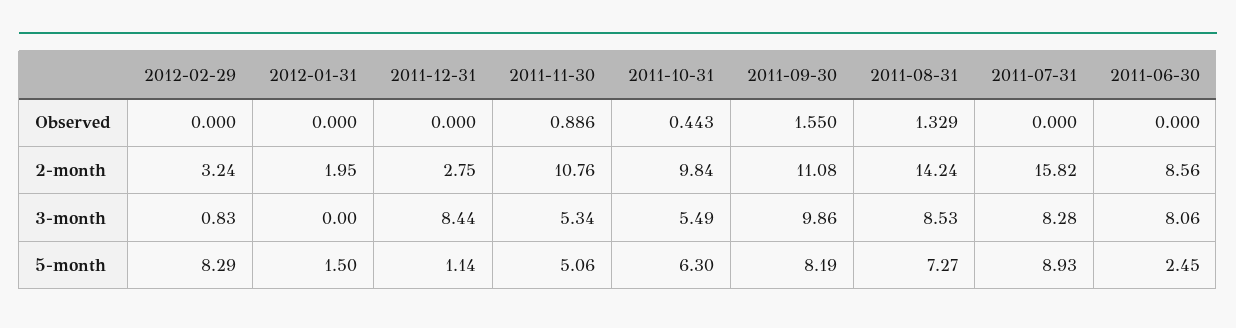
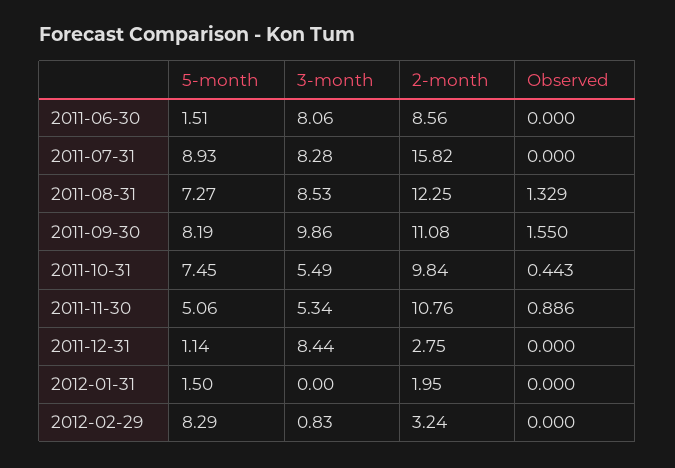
2011-08-31, 2-month: 14.24 -> 12.25
2011-10-31, 5-month: 6.3 -> 7.45
2011-06-30, 5-month: 2.45 -> 1.51

